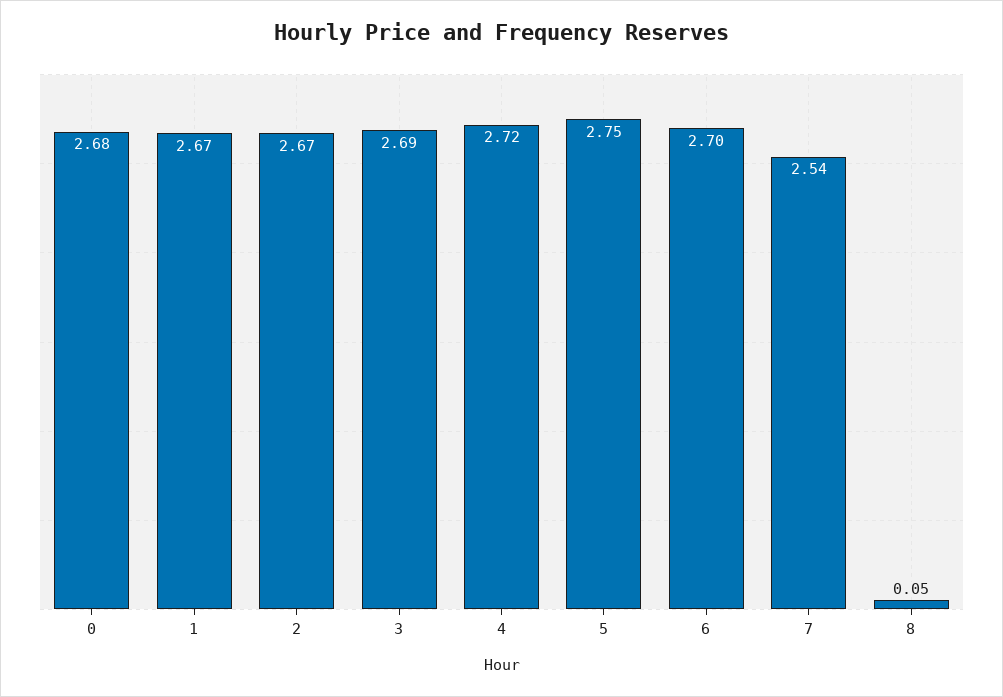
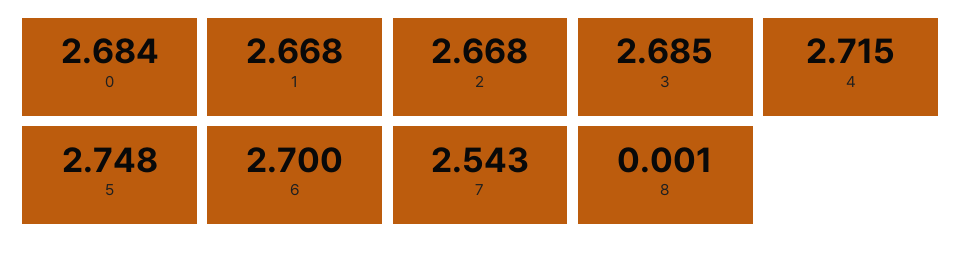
8: 0.05 -> 0.001

